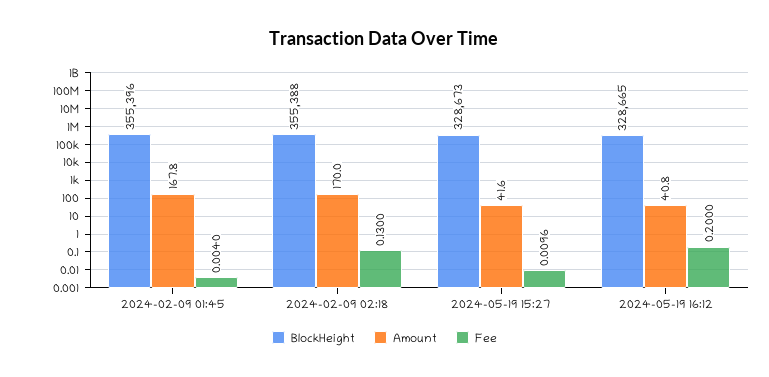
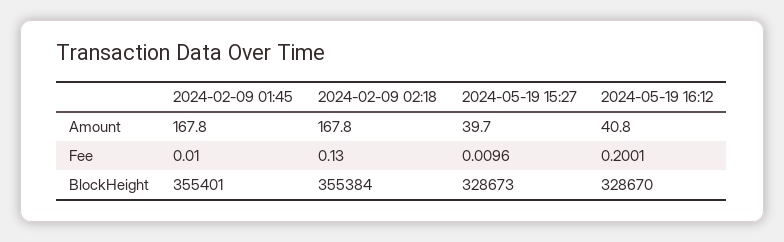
BlockHeight, 2024-02-09 01:45: 355396 -> 355401
Fee, 2024-02-09 01:45: 0.004 -> 0.01
BlockHeight, 2024-02-09 02:18: 355388 -> 355384
Amount, 2024-02-09 02:18: 170 -> 167.8
Amount, 2024-05-19 15:27: 41.6 -> 39.7
BlockHeight, 2024-05-19 16:12: 328665 -> 328670
Fee, 2024-05-19 16:12: 0.2 -> 0.2001

